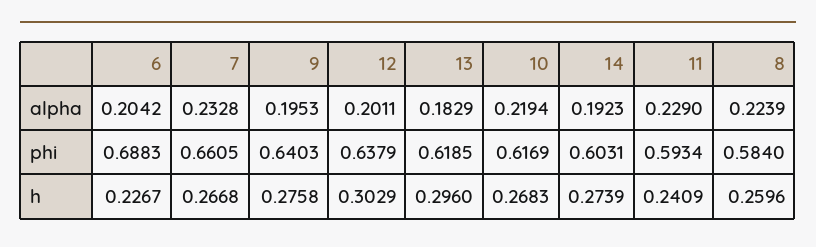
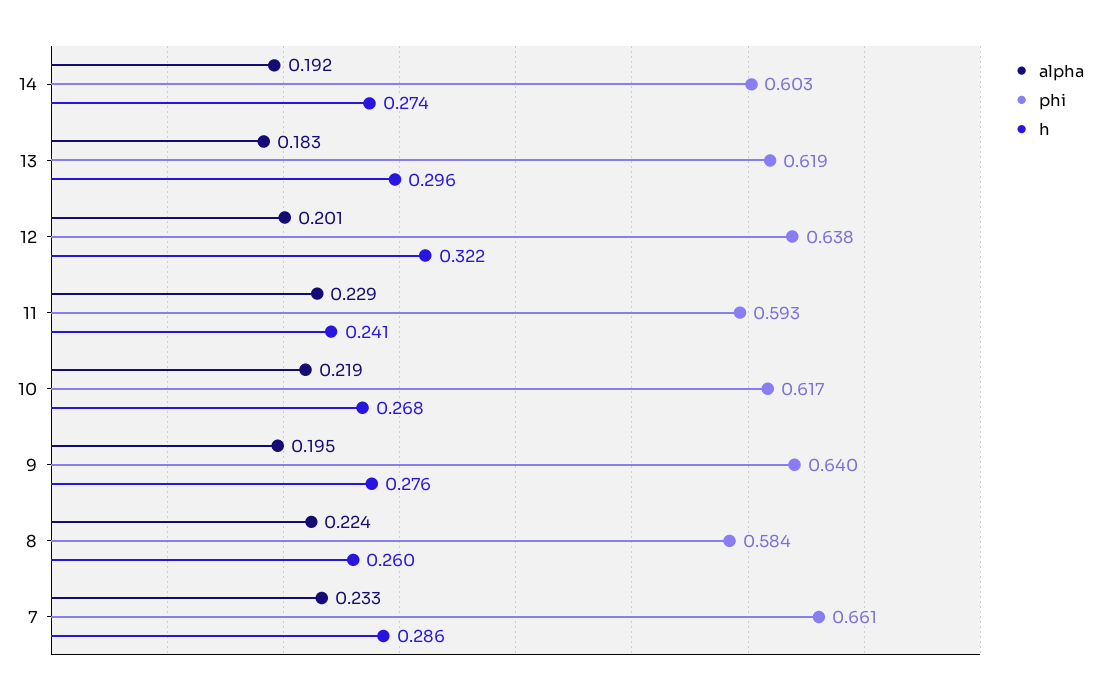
alpha, 6: 0.2042 -> none
phi, 6: 0.6883 -> none
h, 6: 0.2267 -> none
h, 7: 0.2668 -> 0.286
h, 12: 0.3029 -> 0.322

